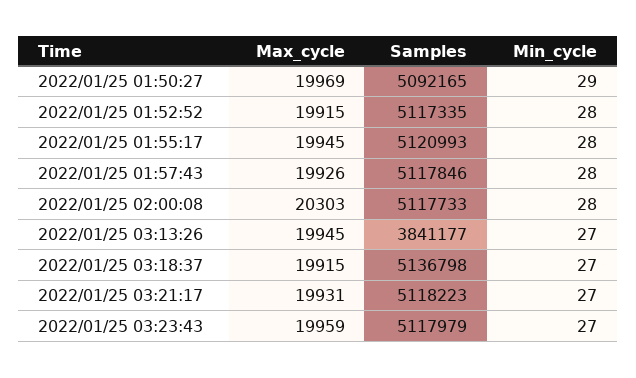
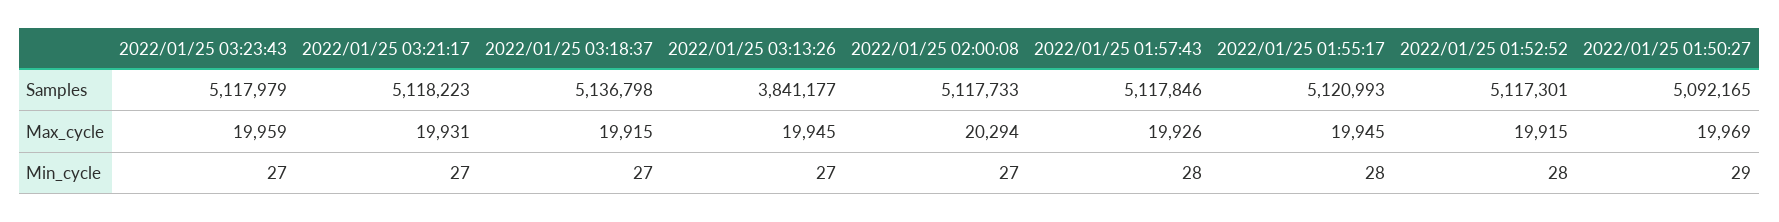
Samples, 2022/01/25 01:52:52: 5117335 -> 5117301
Max_cycle, 2022/01/25 02:00:08: 20303 -> 20294
Min_cycle, 2022/01/25 02:00:08: 28 -> 27

